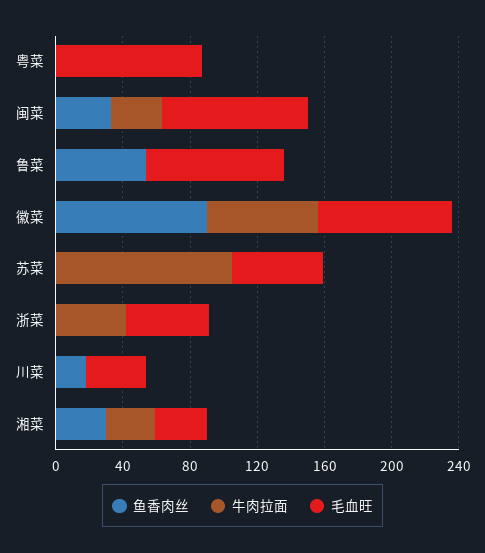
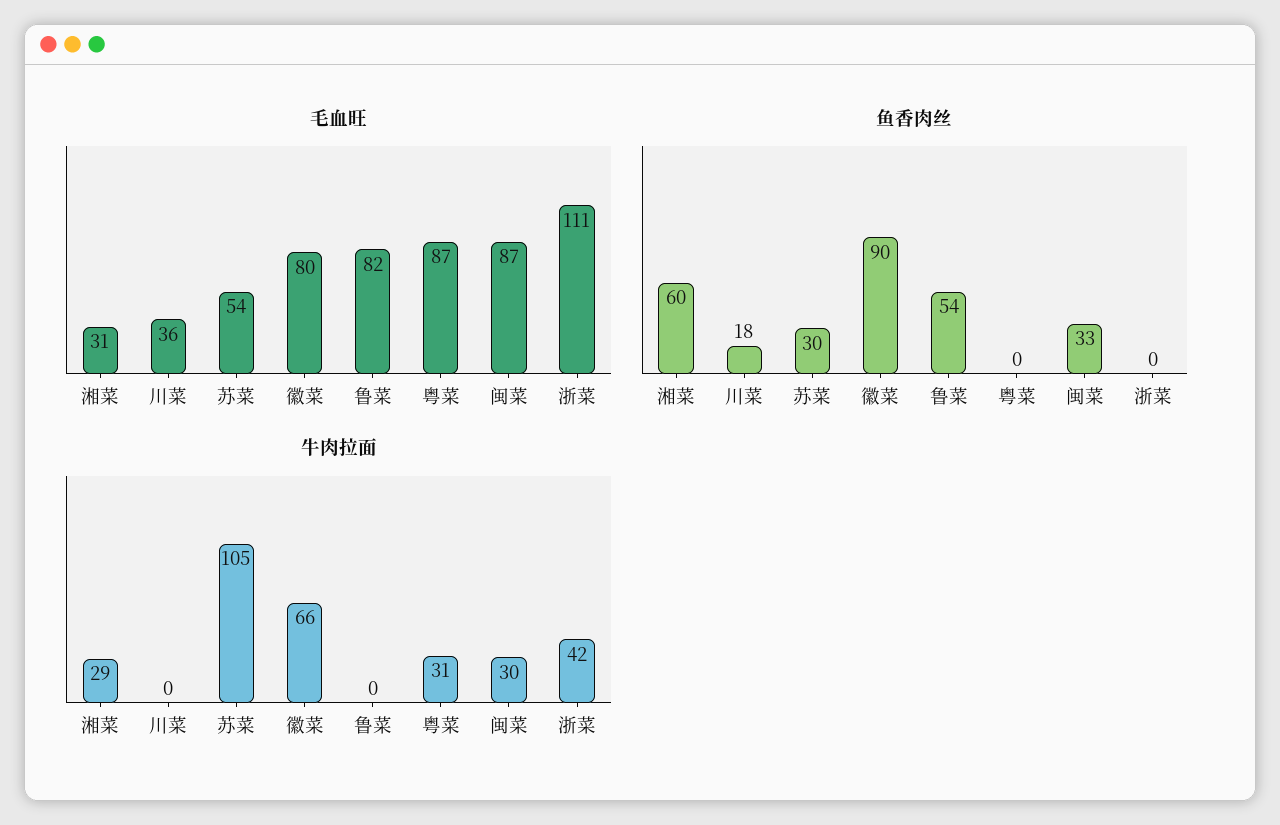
牛肉拉面, 粤菜: 0 -> 31
鱼香肉丝, 苏菜: 0 -> 30
毛血旺, 浙菜: 50 -> 111
鱼香肉丝, 湘菜: 30 -> 60

